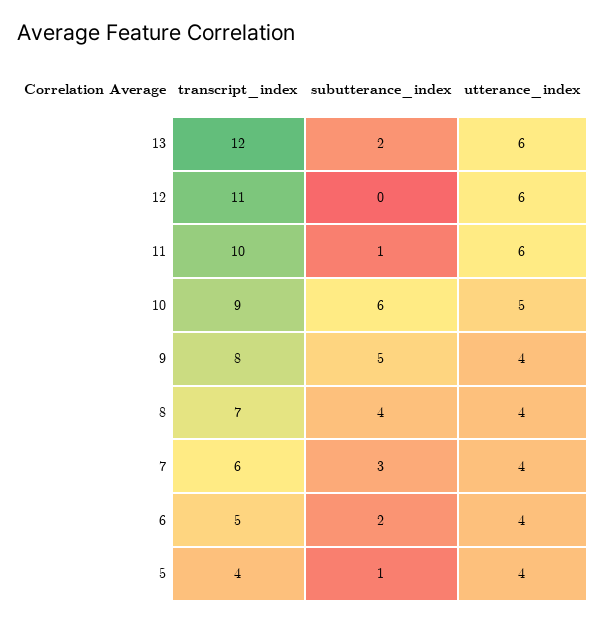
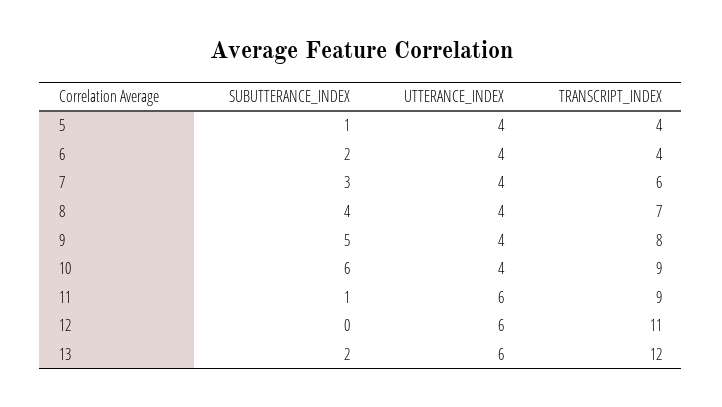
transcript_index, 11: 10 -> 9
utterance_index, 10: 5 -> 4
transcript_index, 6: 5 -> 4

